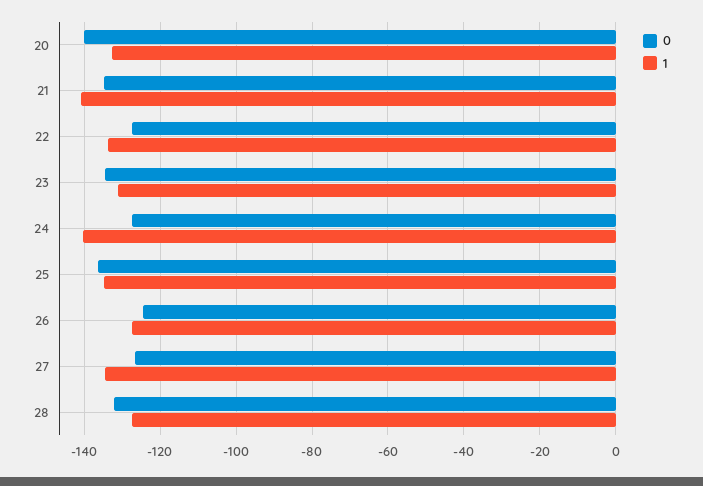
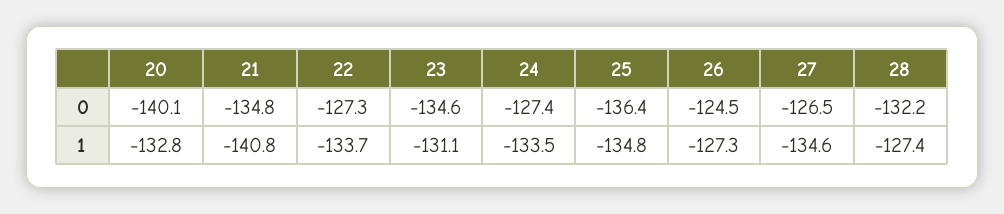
1, 24: -140 -> -133.5

